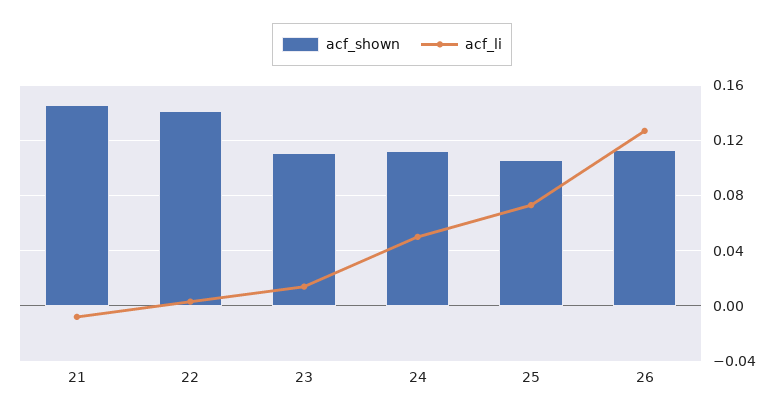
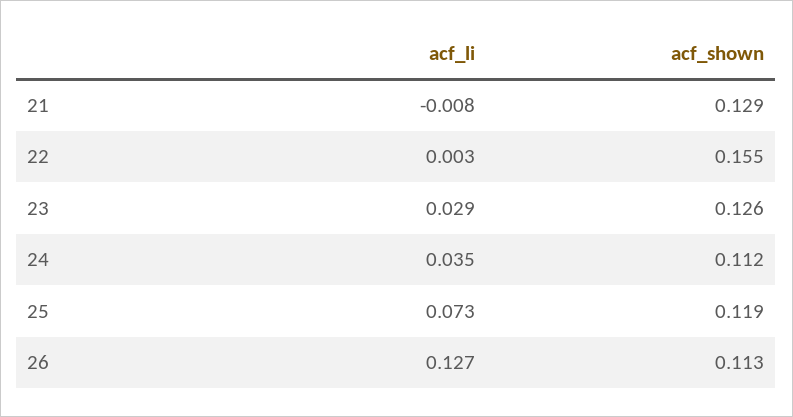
acf_shown, 21: 0.145 -> 0.129
acf_shown, 22: 0.14 -> 0.155
acf_shown, 23: 0.11 -> 0.126
acf_li, 23: 0.015 -> 0.029
acf_li, 24: 0.05 -> 0.035
acf_shown, 25: 0.105 -> 0.119

